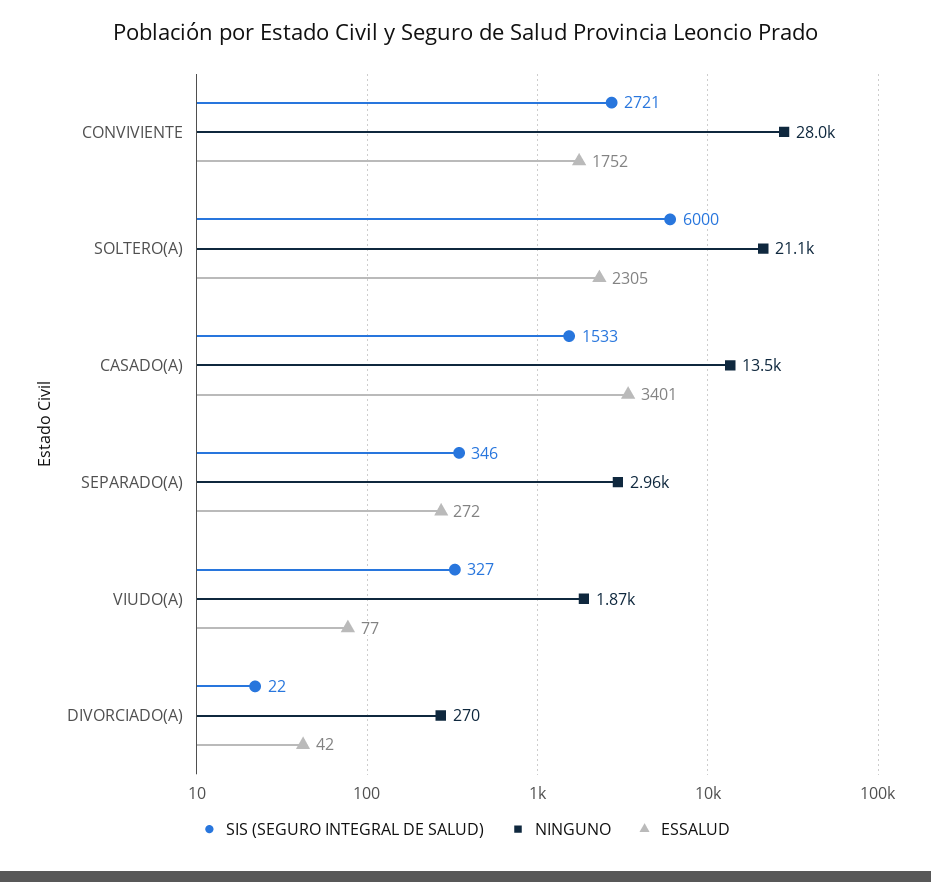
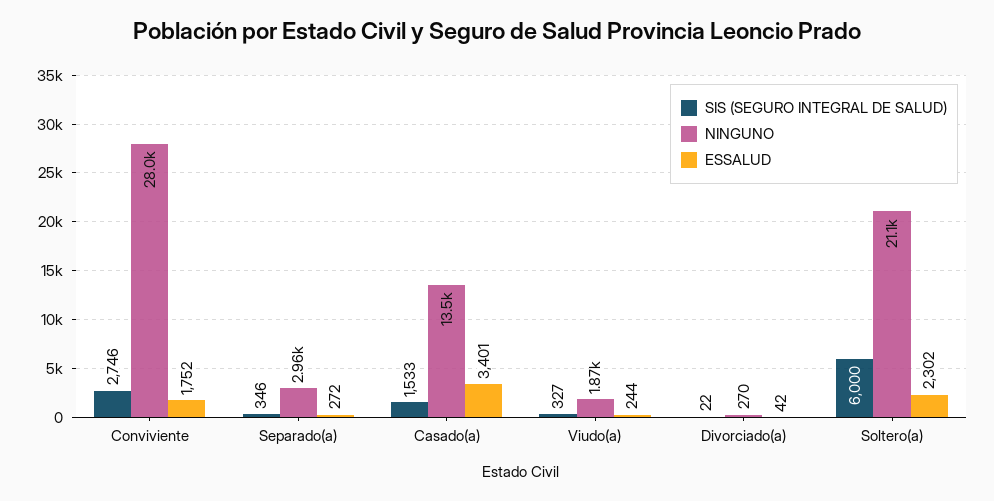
SIS (SEGURO INTEGRAL DE SALUD), CONVIVIENTE: 2721 -> 2746
ESSALUD, SOLTERO(A): 2305 -> 2302
ESSALUD, VIUDO(A): 77 -> 244

